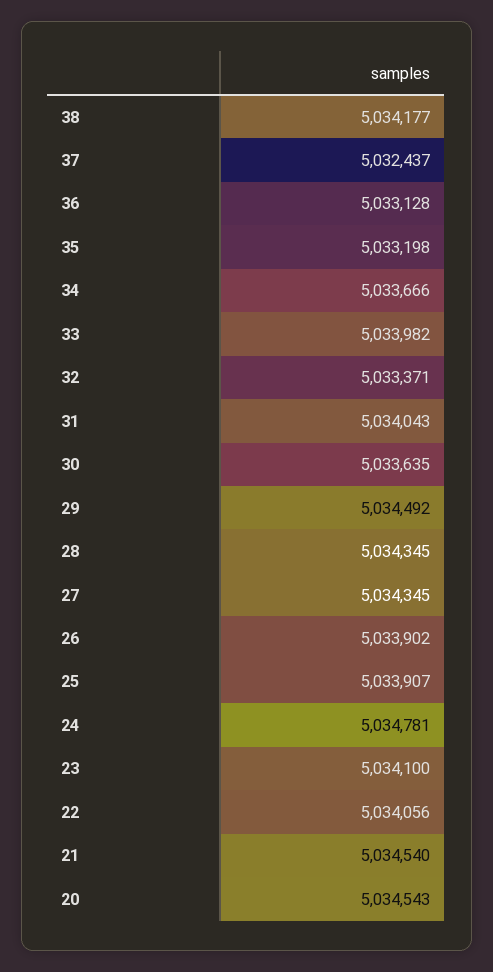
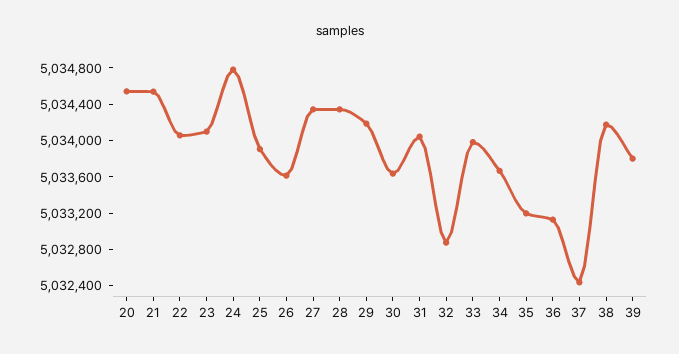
32: 5033371 -> 5032900
29: 5034492 -> 5034200
26: 5033902 -> 5033600
39: none -> 5033800

